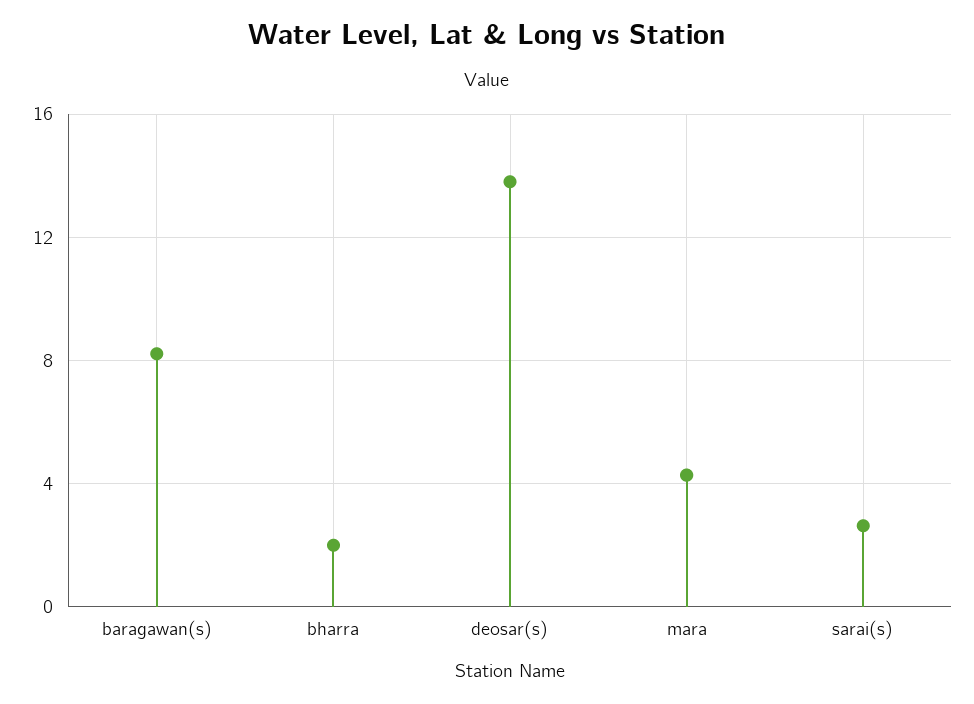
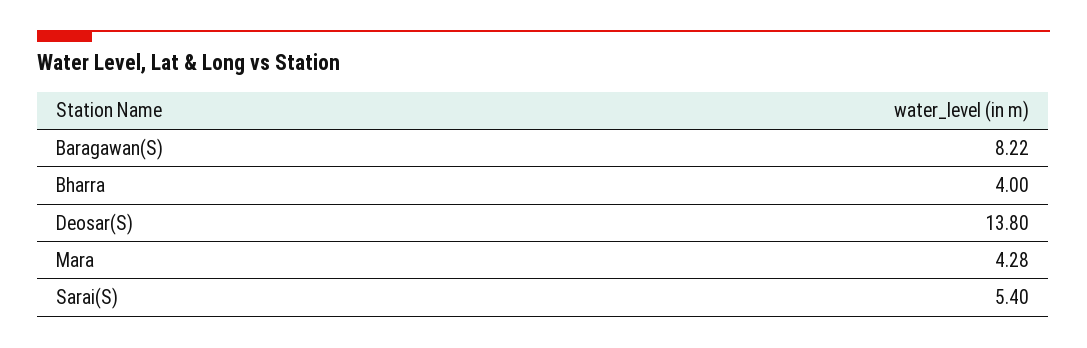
bharra: 2 -> 4
sarai(s): 2.5 -> 5.4

